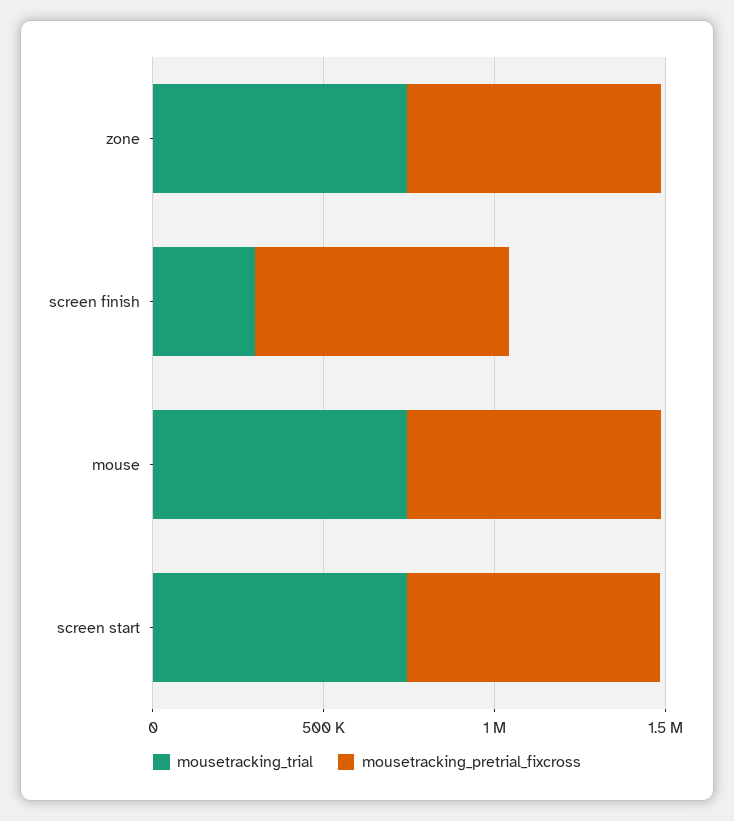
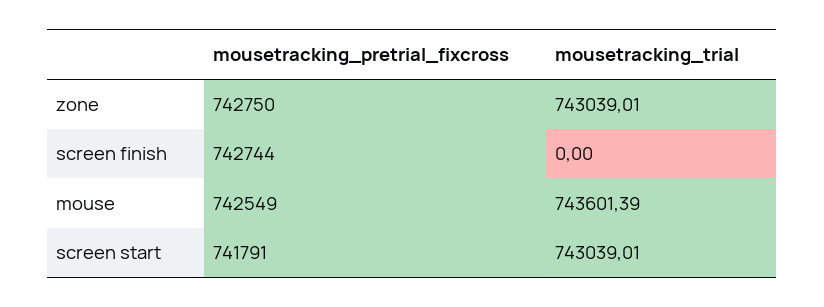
mousetracking_trial, screen finish: 300000 -> 0

